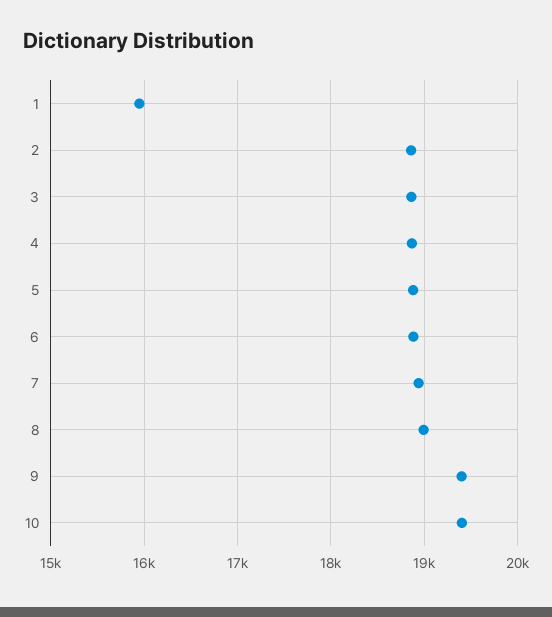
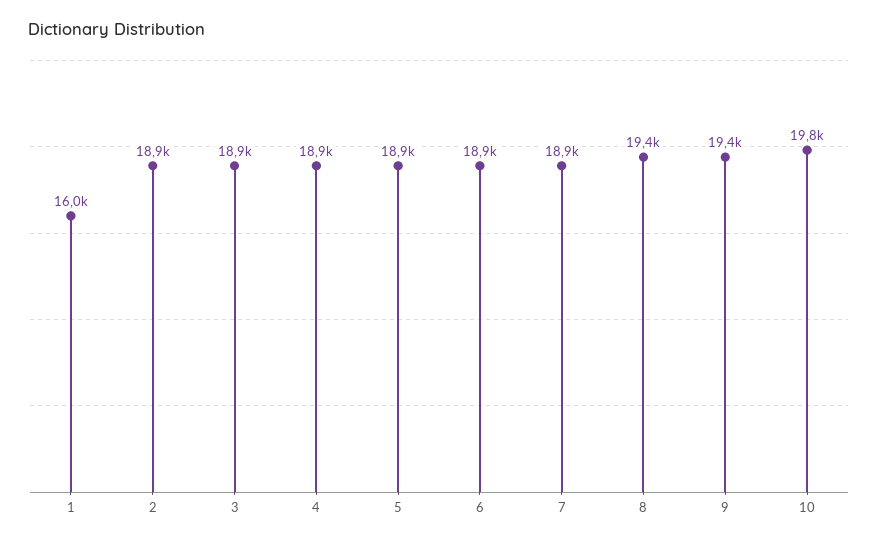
8: 19000 -> 19400
10: 19400 -> 19800

